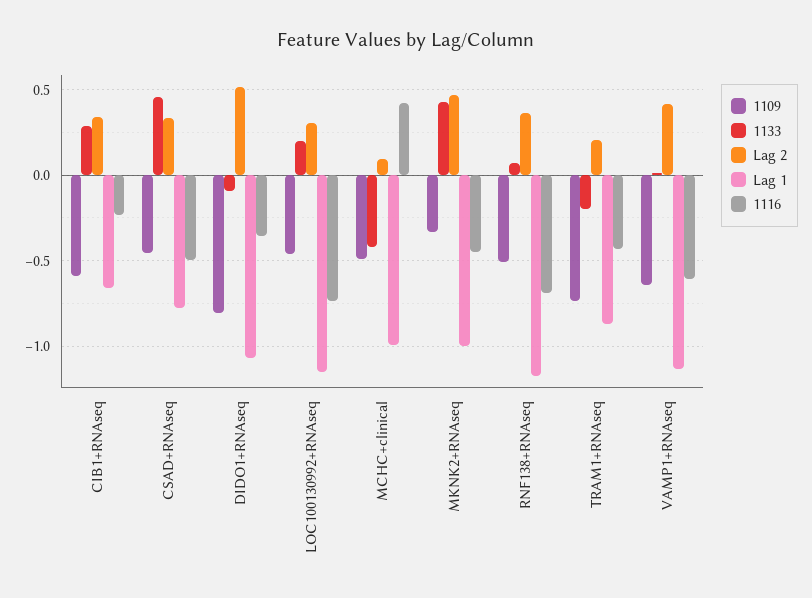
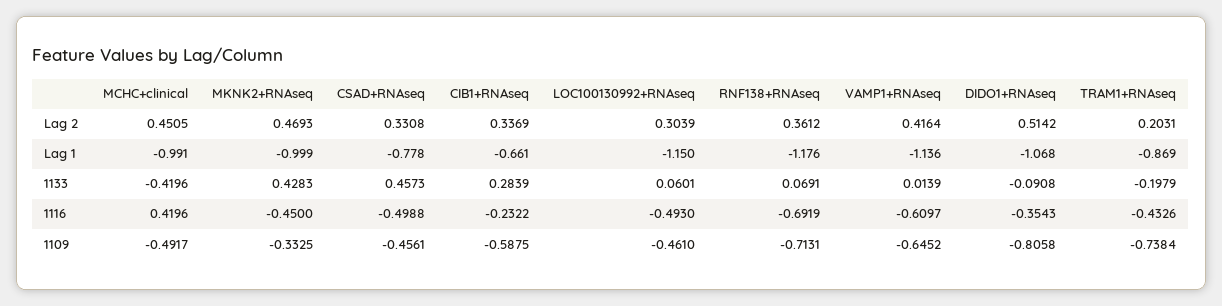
1133, LOC100130992+RNAseq: 0.2 -> 0.0601
1116, LOC100130992+RNAseq: -0.75 -> -0.493
Lag 2, MCHC+clinical: 0.1 -> 0.4505
1109, RNF138+RNAseq: -0.5 -> -0.7131

